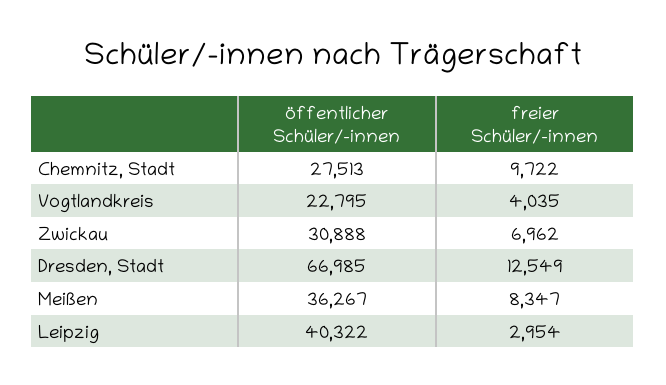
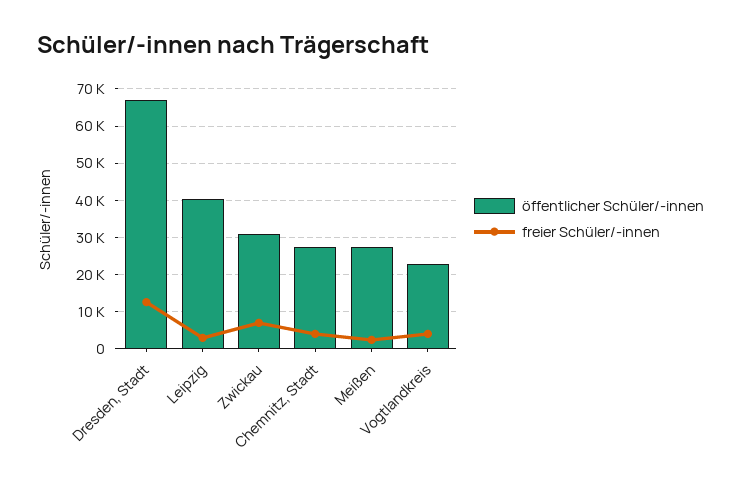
freier Schüler/-innen, Chemnitz, Stadt: 9722 -> 4000
öffentlicher Schüler/-innen, Meißen: 36267 -> 28000
freier Schüler/-innen, Meißen: 8347 -> 2000

